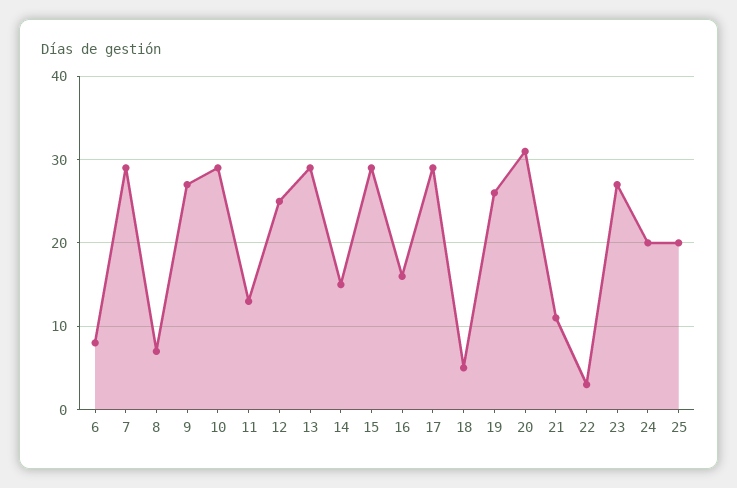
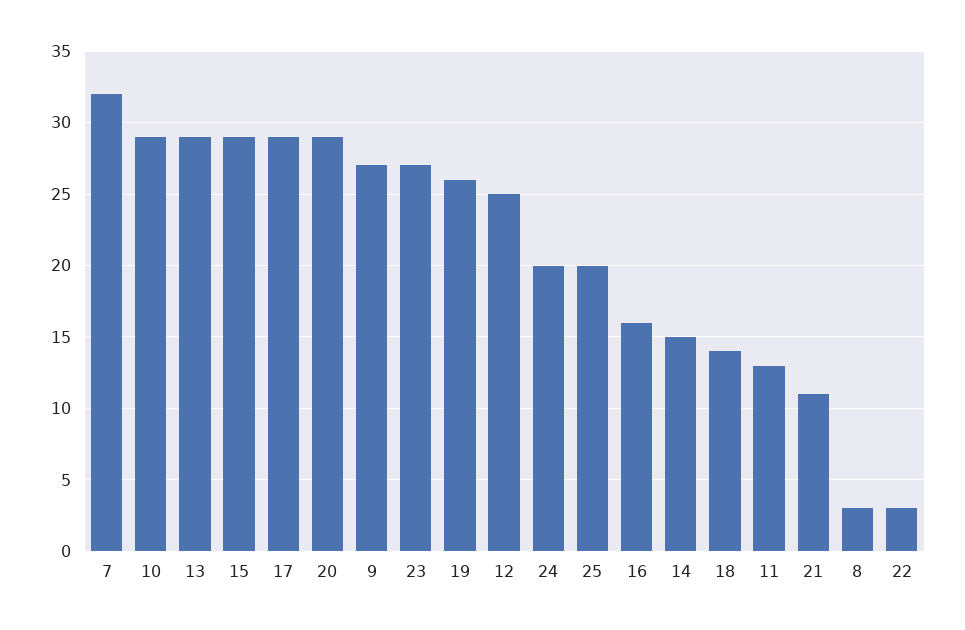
6: 8 -> none
7: 29 -> 32
8: 7 -> 3
18: 5 -> 14
20: 31 -> 29

